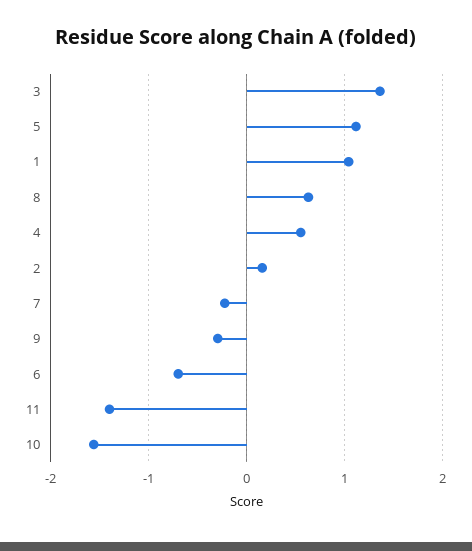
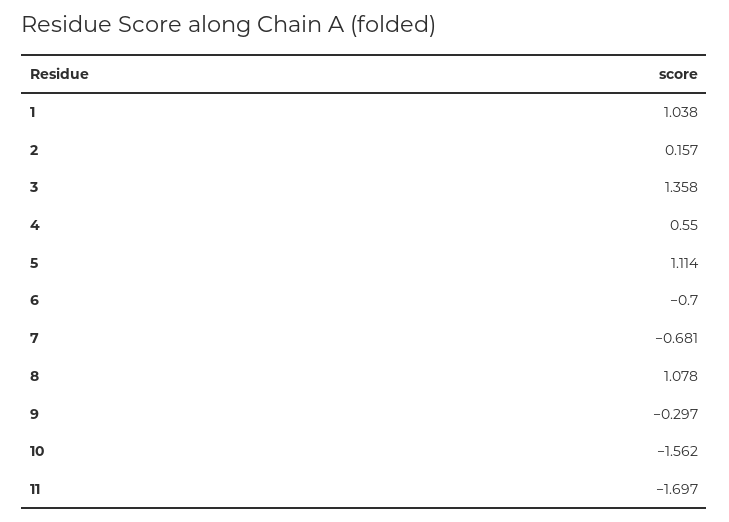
8: 0.6 -> 1.078
7: -0.2 -> -0.681
11: -1.4 -> -1.697

